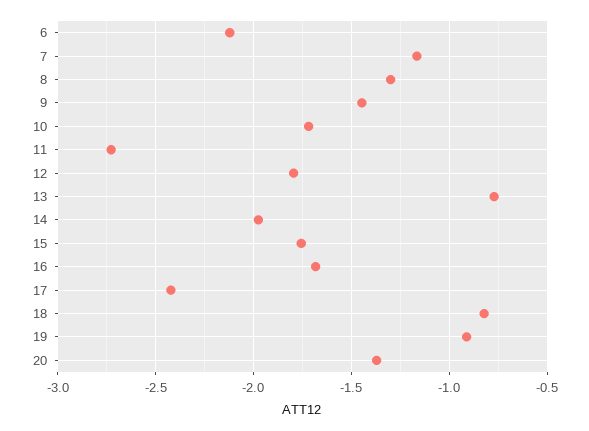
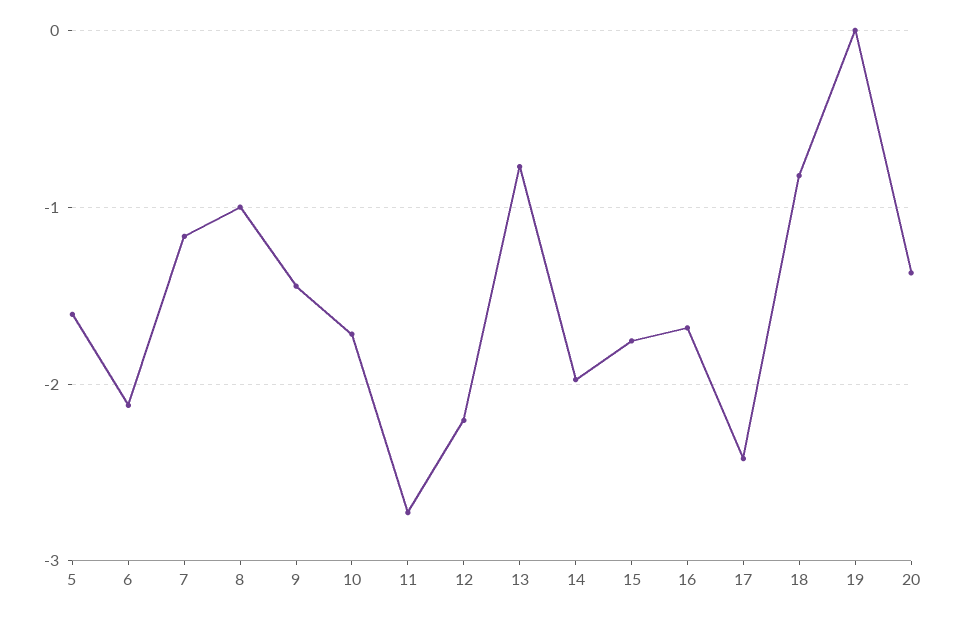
8: -1.3 -> -1
12: -1.8 -> -2.2
19: -0.9 -> 0
5: none -> -1.6

